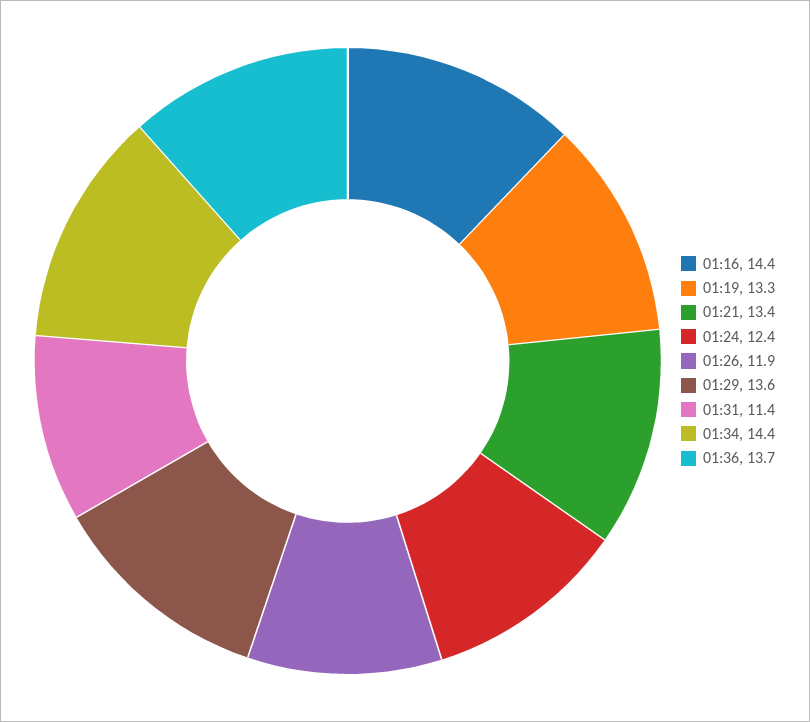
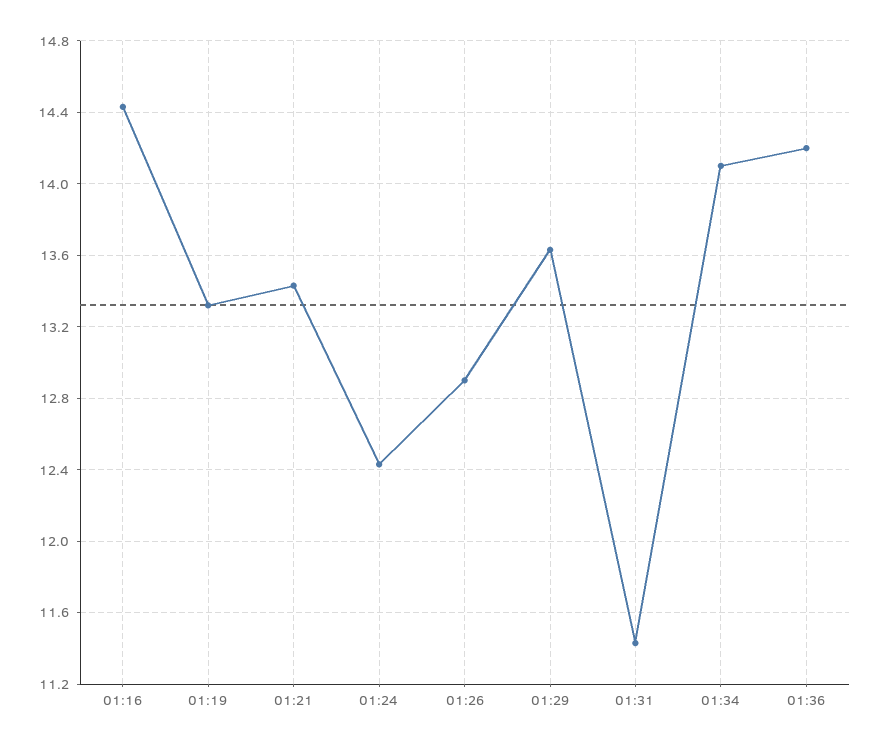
01:26: 11.9 -> 12.9
01:34: 14.4 -> 14.1
01:36: 13.7 -> 14.2

